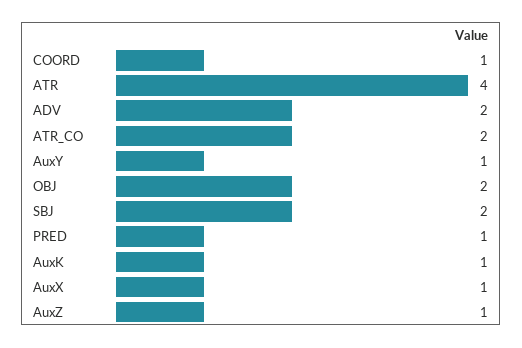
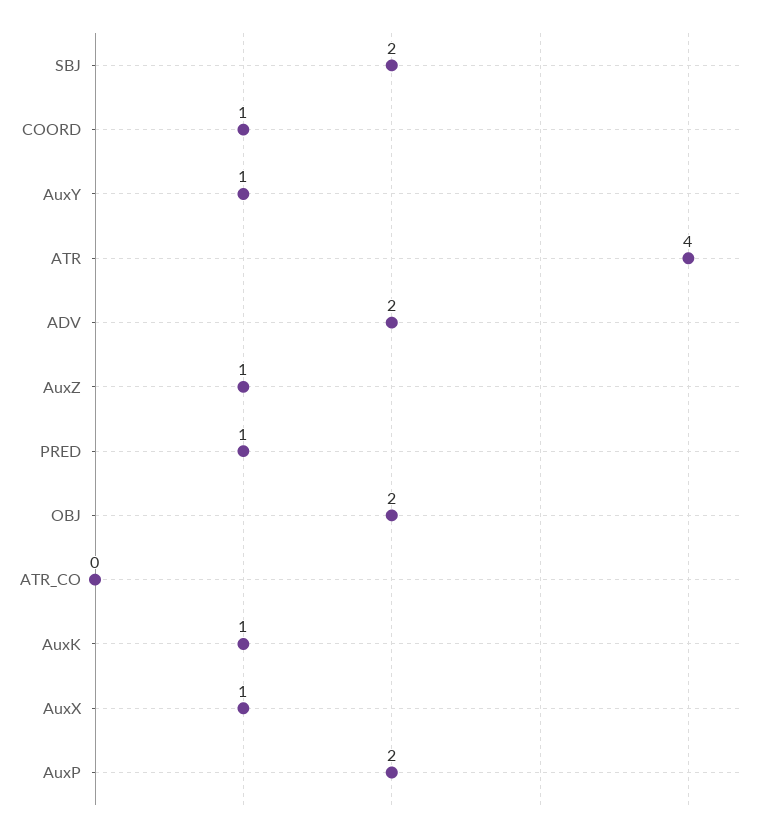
ATR_CO: 2 -> 0
AuxP: none -> 2

